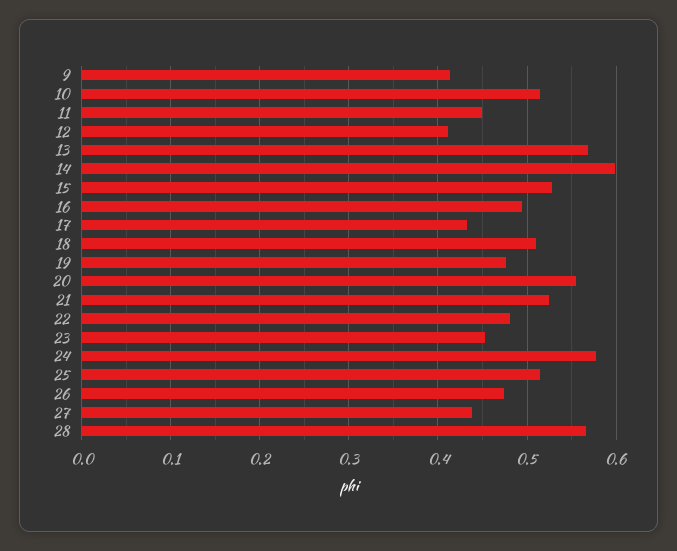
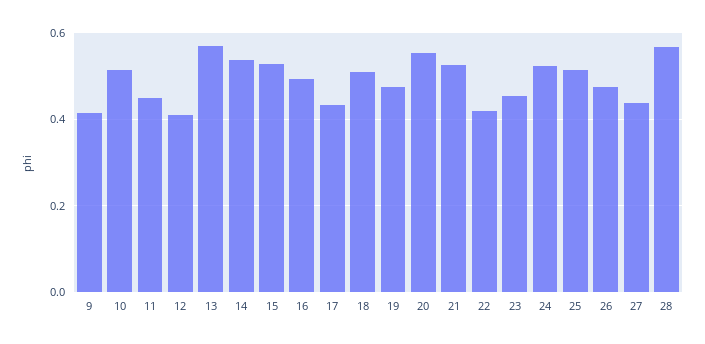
14: 0.6 -> 0.54
22: 0.48 -> 0.42
24: 0.58 -> 0.52

